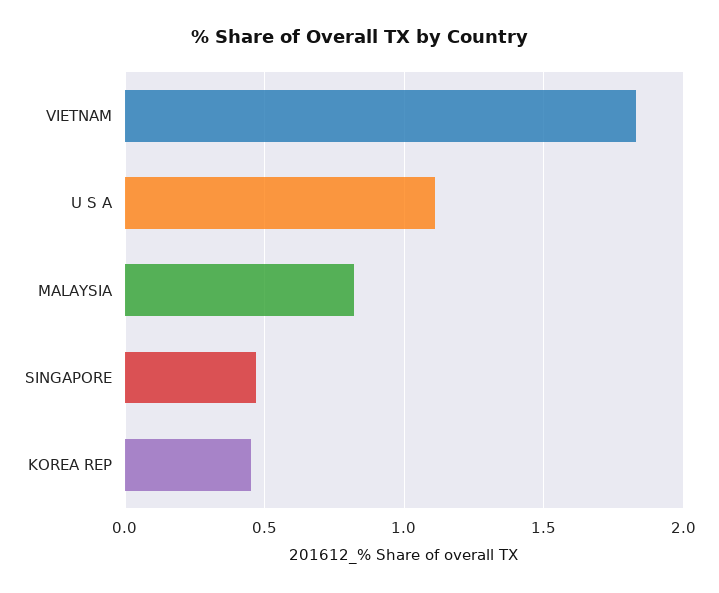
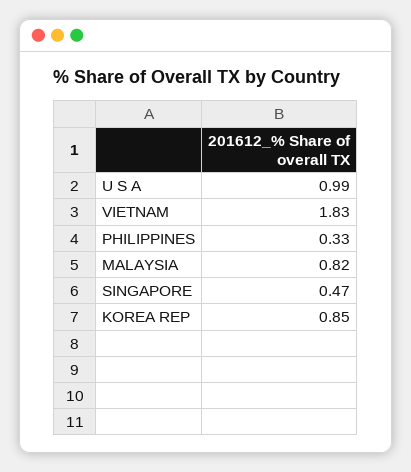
U S A: 1.1 -> 0.99
KOREA REP: 0.45 -> 0.85
PHILIPPINES: none -> 0.33

